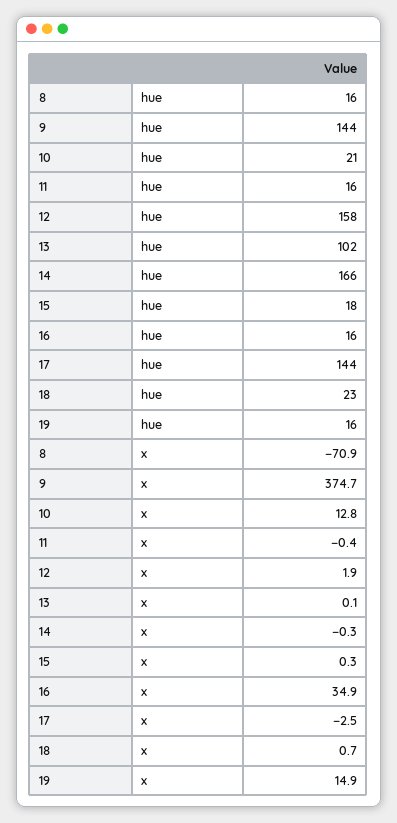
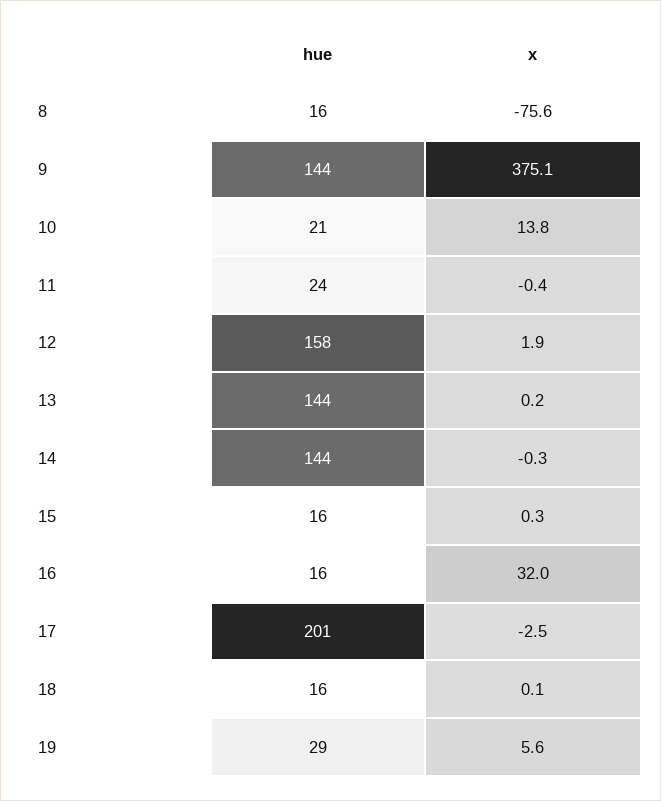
11, hue: 16 -> 24
13, hue: 102 -> 144
14, hue: 166 -> 144
15, hue: 18 -> 16
17, hue: 144 -> 201
18, hue: 23 -> 16
19, hue: 16 -> 29
8, x: -70.9 -> -75.6
9, x: 374.7 -> 375.1
10, x: 12.8 -> 13.8
13, x: 0.1 -> 0.2
16, x: 34.9 -> 32
18, x: 0.7 -> 0.1
19, x: 14.9 -> 5.6

